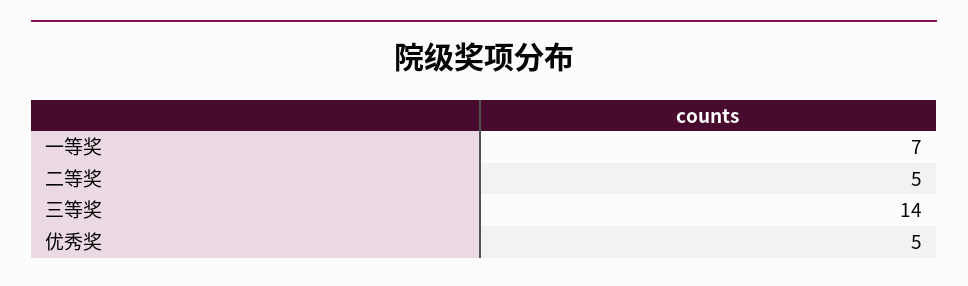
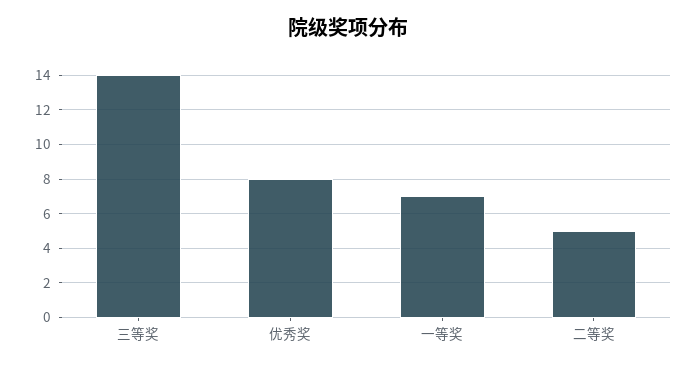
优秀奖: 5 -> 8

